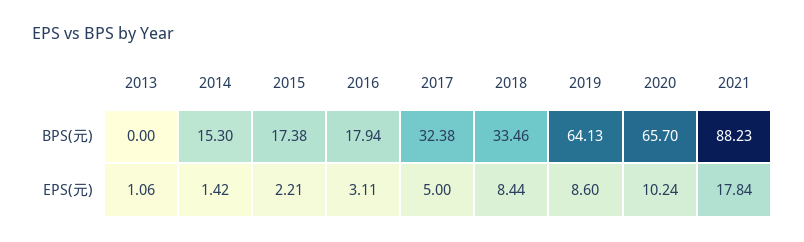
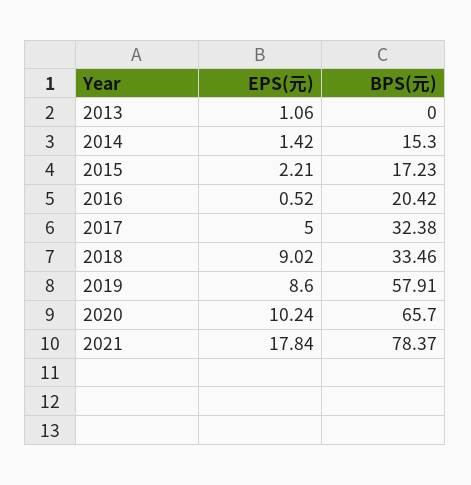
2015, BPS(元): 17.38 -> 17.23
2016, BPS(元): 17.94 -> 20.42
2019, BPS(元): 64.13 -> 57.91
2021, BPS(元): 88.23 -> 78.37
2016, EPS(元): 3.11 -> 0.52
2018, EPS(元): 8.44 -> 9.02

